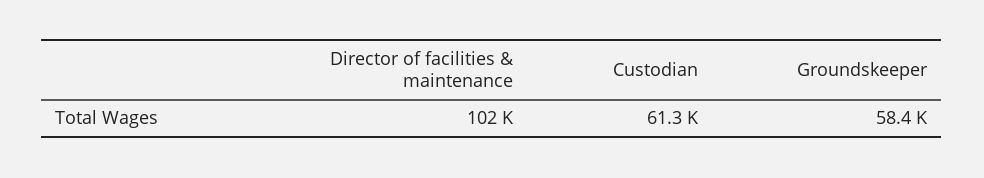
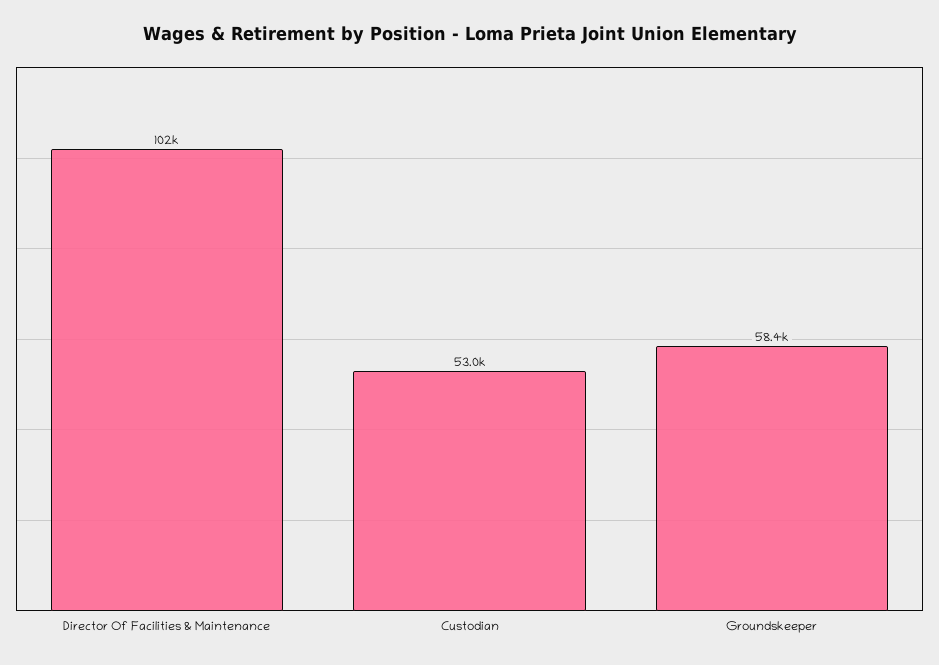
Custodian: 61300 -> 53000

